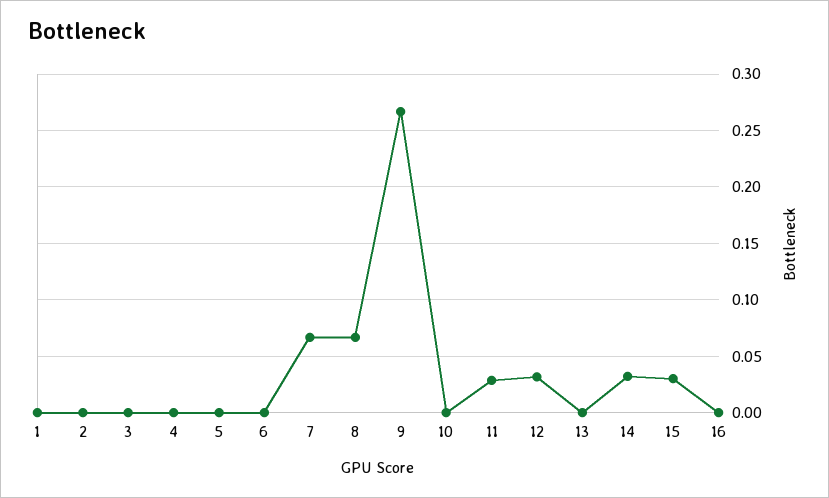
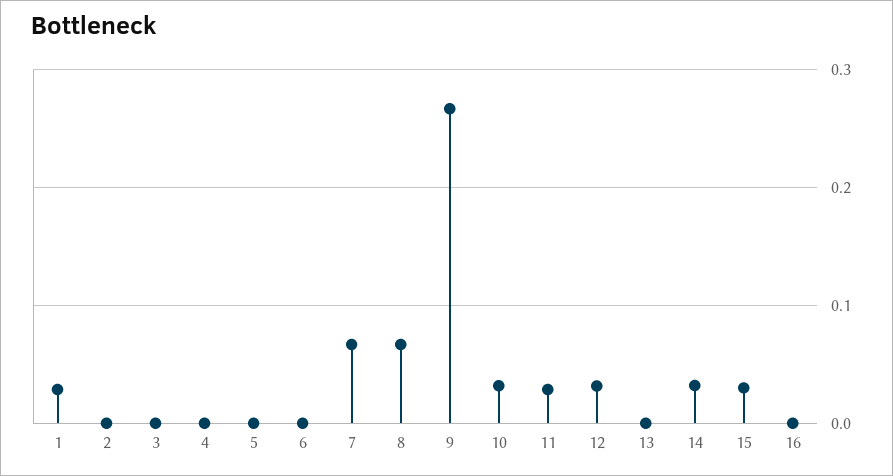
1: 0 -> 0.03
10: 0 -> 0.03

